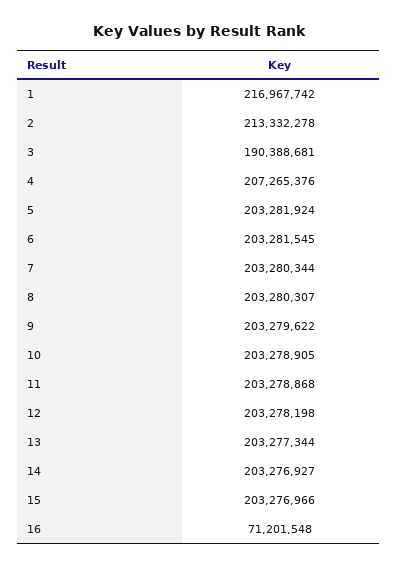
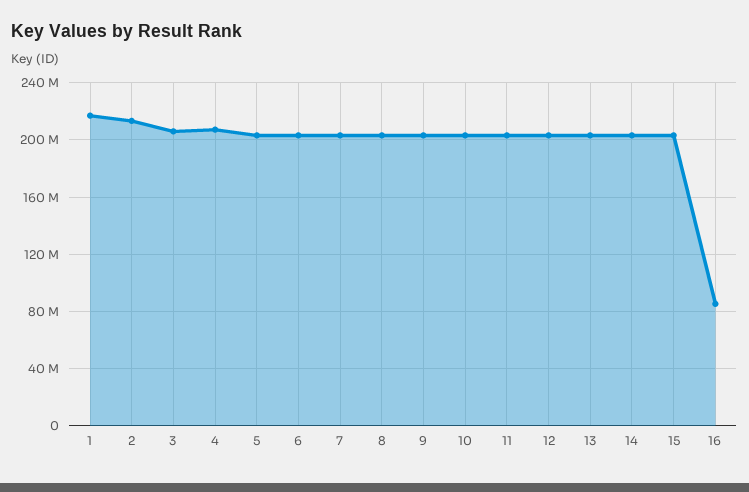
3: 190388681 -> 205000000
16: 71201548 -> 85000000

